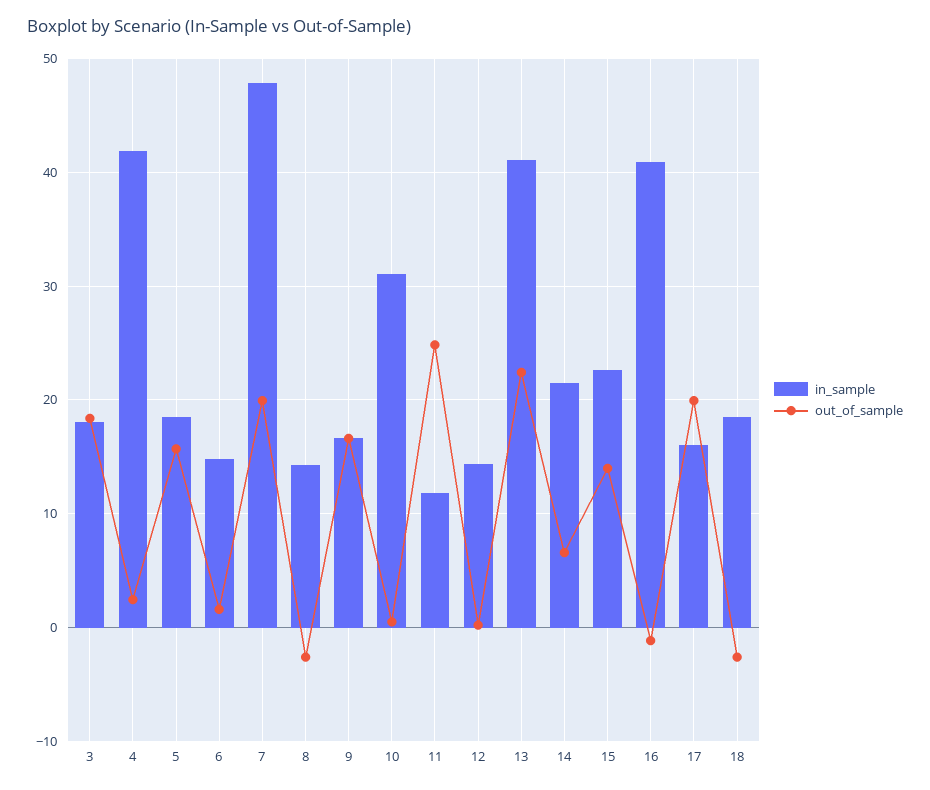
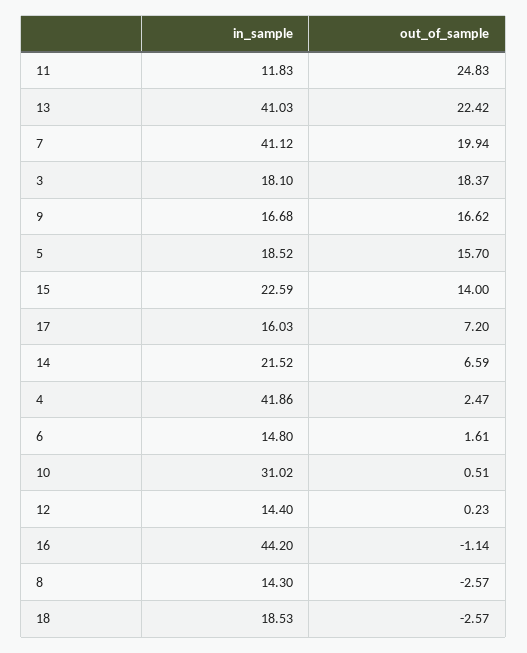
in_sample, 7: 48 -> 41.12
in_sample, 16: 41 -> 44.2
out_of_sample, 17: 20 -> 7.2

